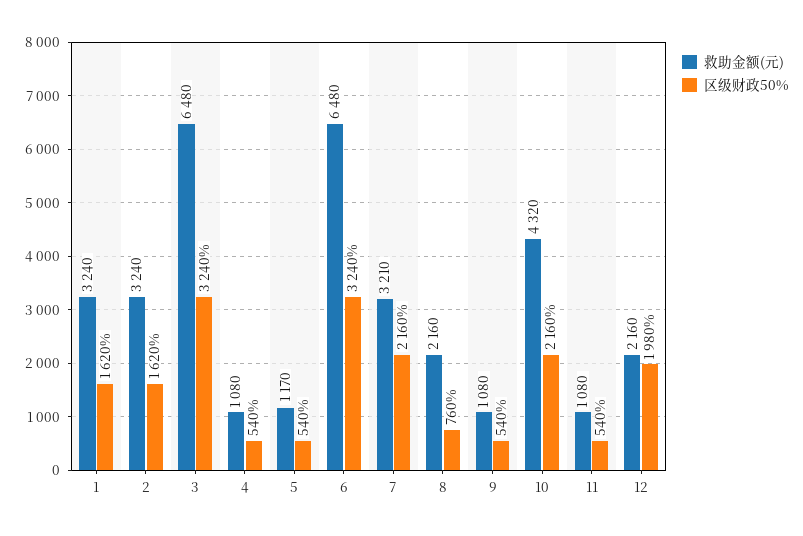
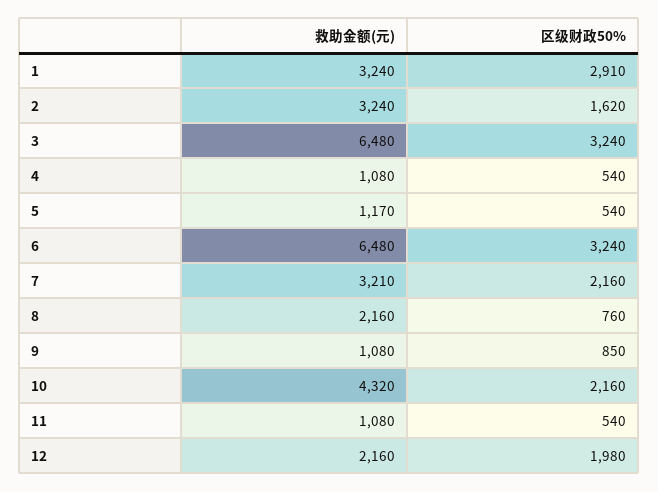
区级财政50%, 1: 1620 -> 2910
区级财政50%, 9: 540 -> 850

